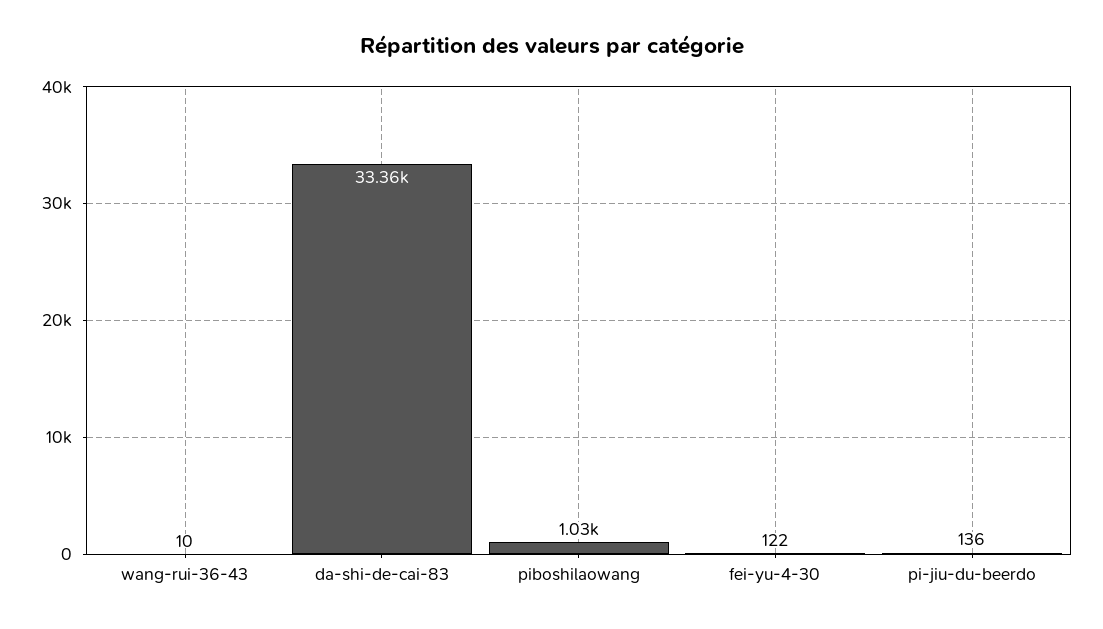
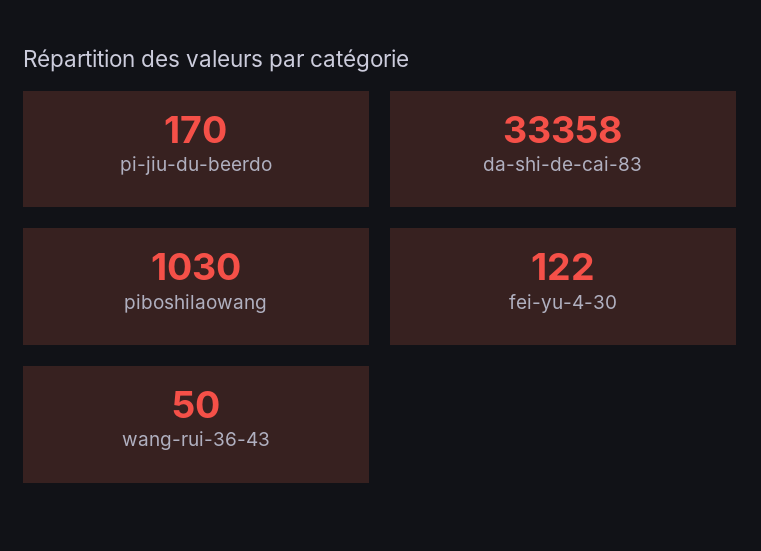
wang-rui-36-43: 10 -> 50
pi-jiu-du-beerdo: 136 -> 170

